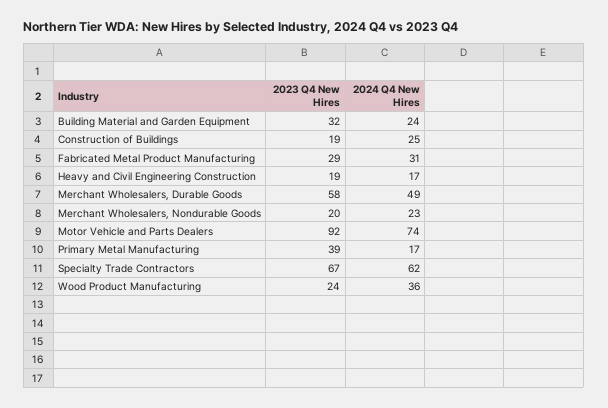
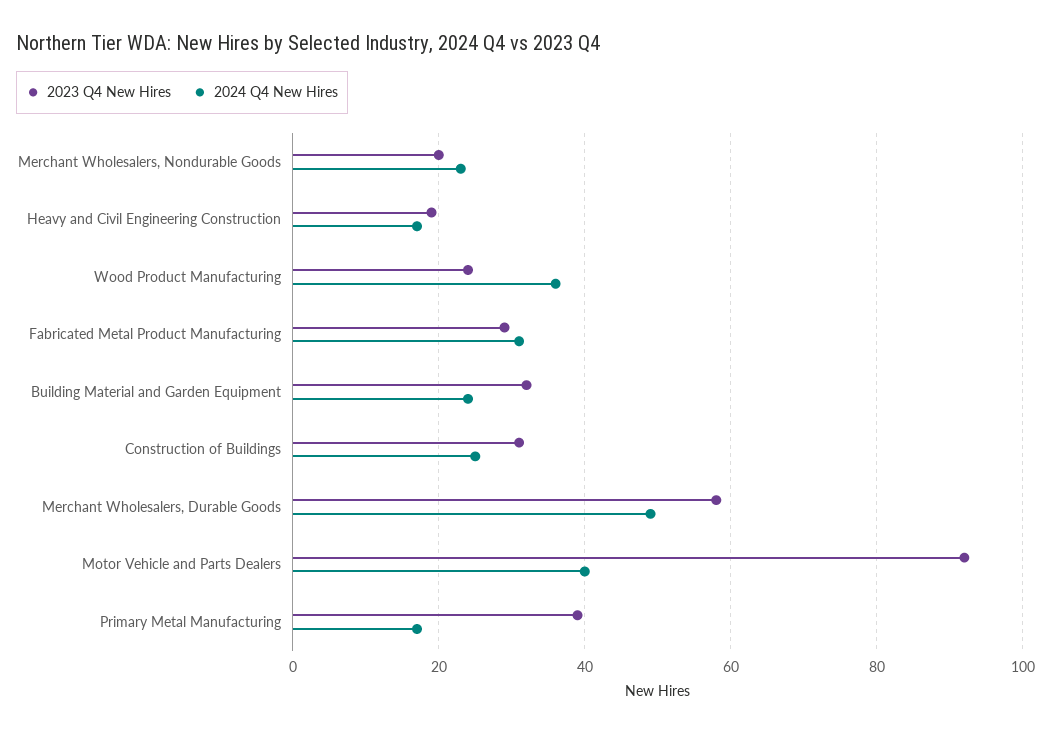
2023 Q4 New Hires, Construction of Buildings: 19 -> 30
2024 Q4 New Hires, Motor Vehicle and Parts Dealers: 74 -> 40
2023 Q4 New Hires, Specialty Trade Contractors: 67 -> none
2024 Q4 New Hires, Specialty Trade Contractors: 62 -> none

